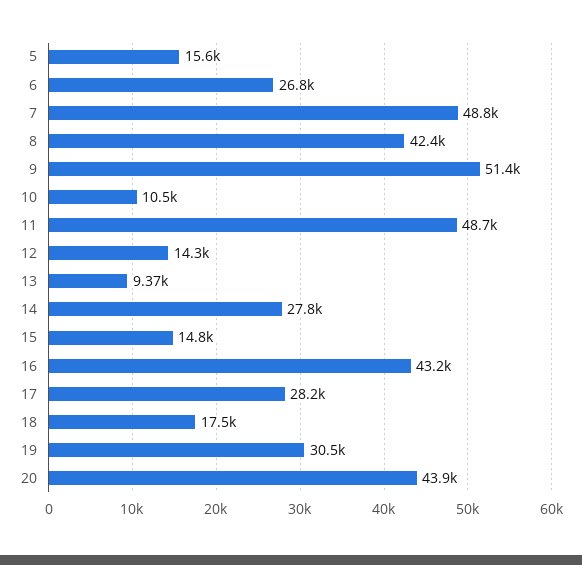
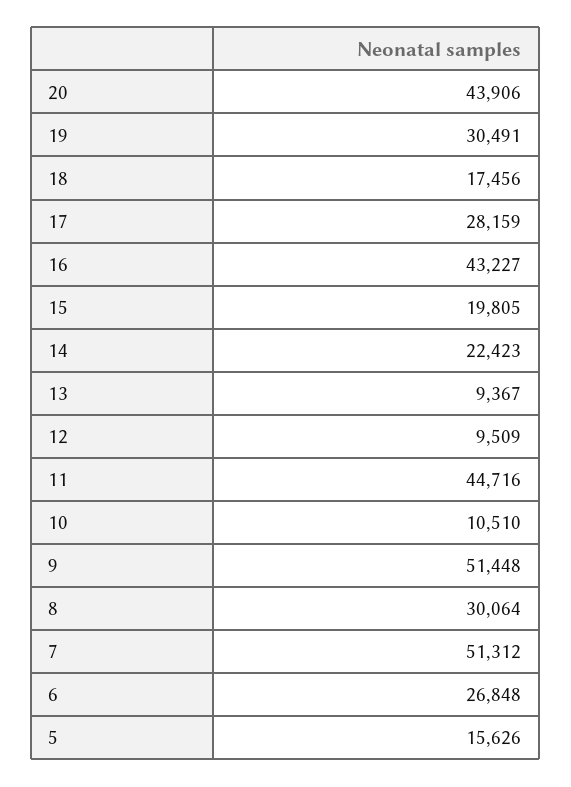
7: 48800 -> 51312
8: 42400 -> 30064
11: 48700 -> 44716
12: 14300 -> 9509
14: 27800 -> 22423
15: 14800 -> 19805

